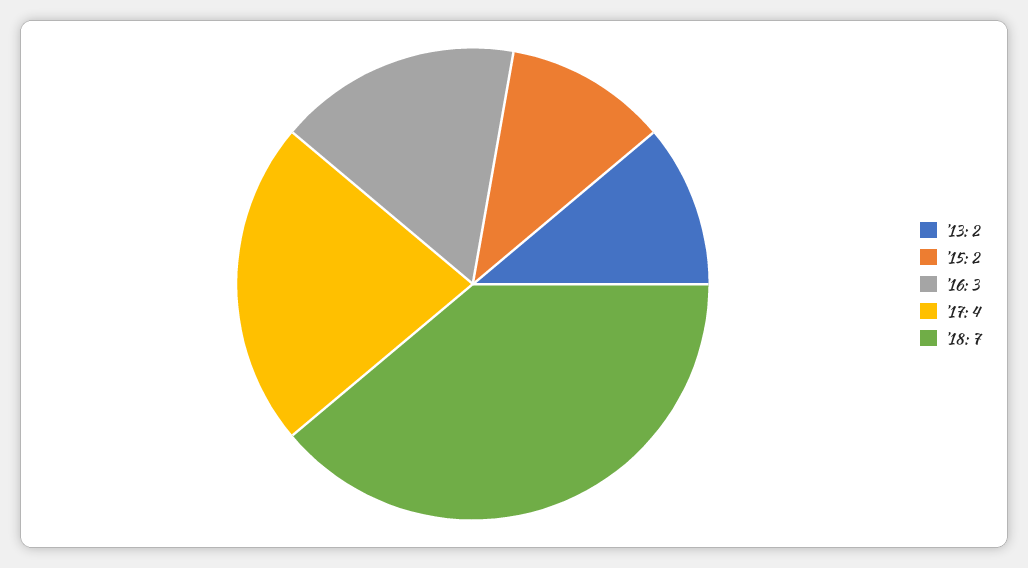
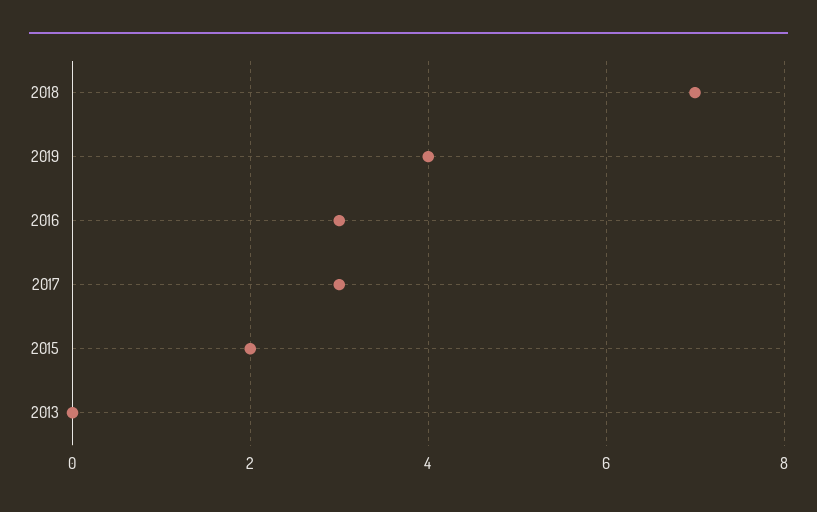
'13: 2 -> 0
'17: 4 -> 3
2019: none -> 4

